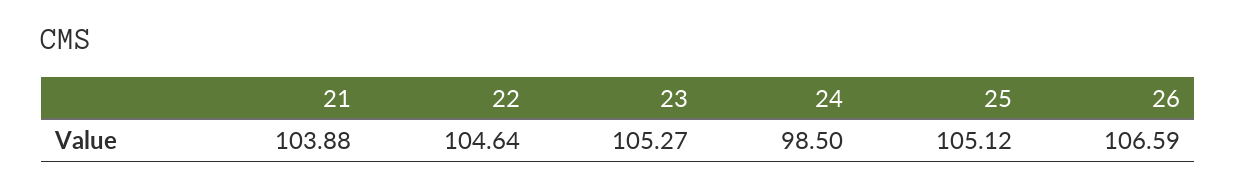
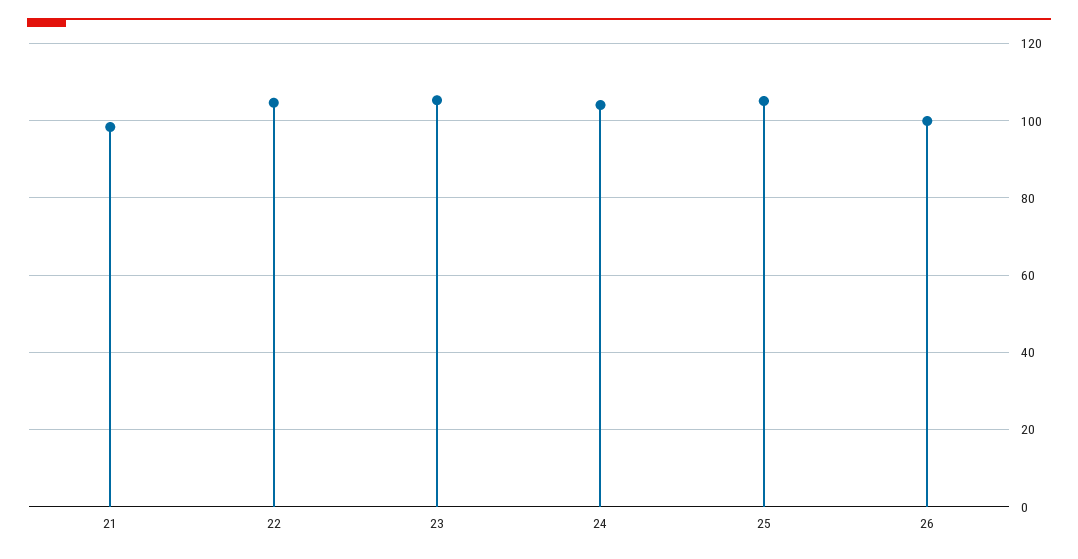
21: 103.88 -> 98
24: 98.5 -> 104
26: 106.59 -> 100

